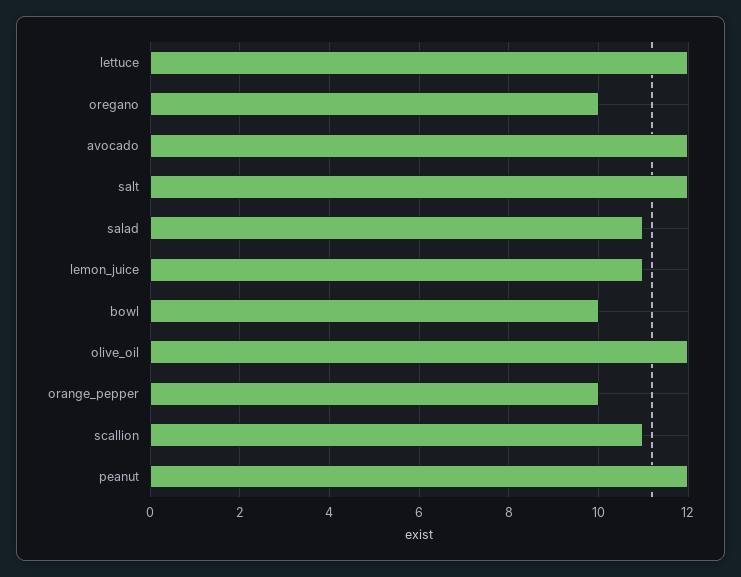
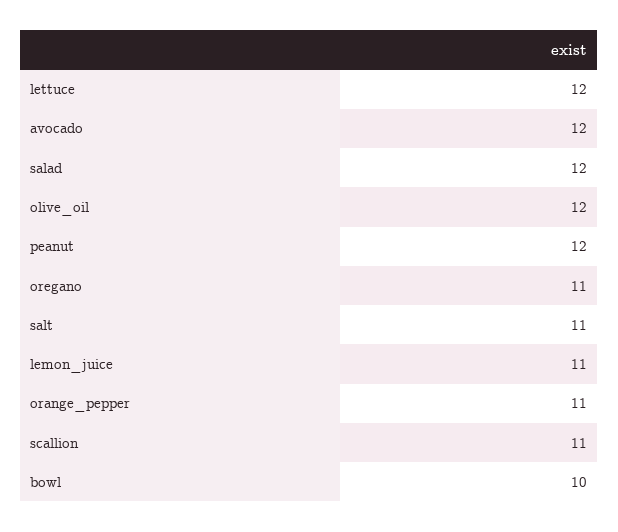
oregano: 10 -> 11
salt: 12 -> 11
salad: 11 -> 12
orange_pepper: 10 -> 11

